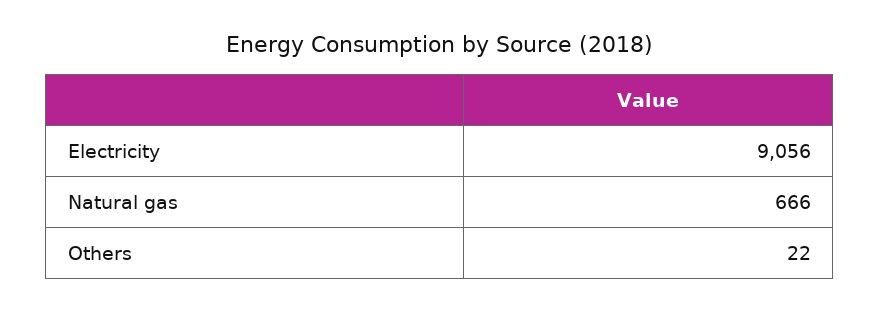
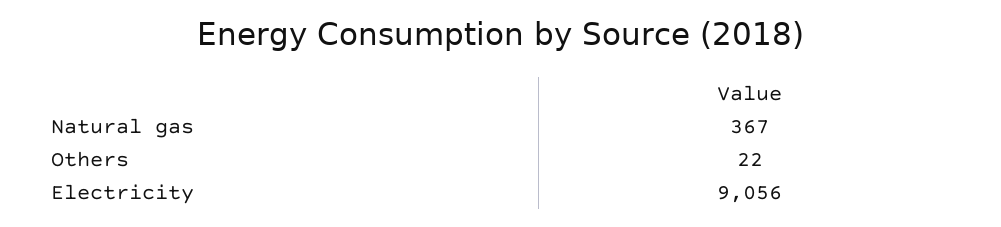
Natural gas: 666 -> 367

